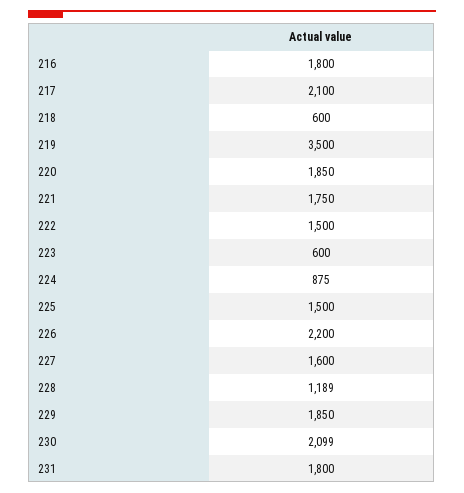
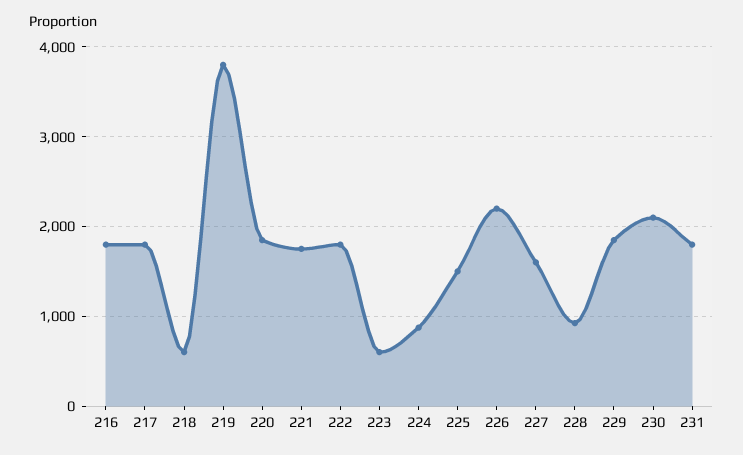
217: 2100 -> 1800
219: 3500 -> 3800
222: 1500 -> 1800
228: 1189 -> 900

